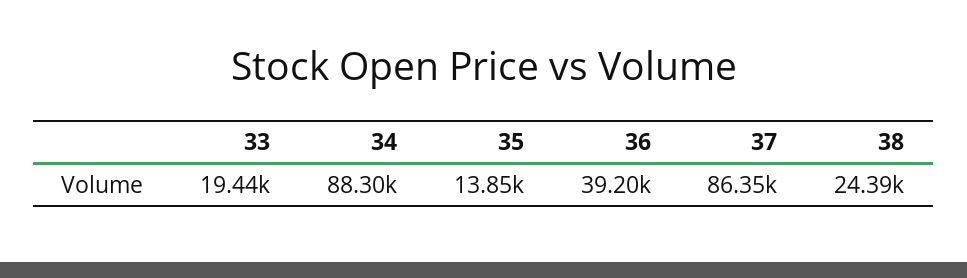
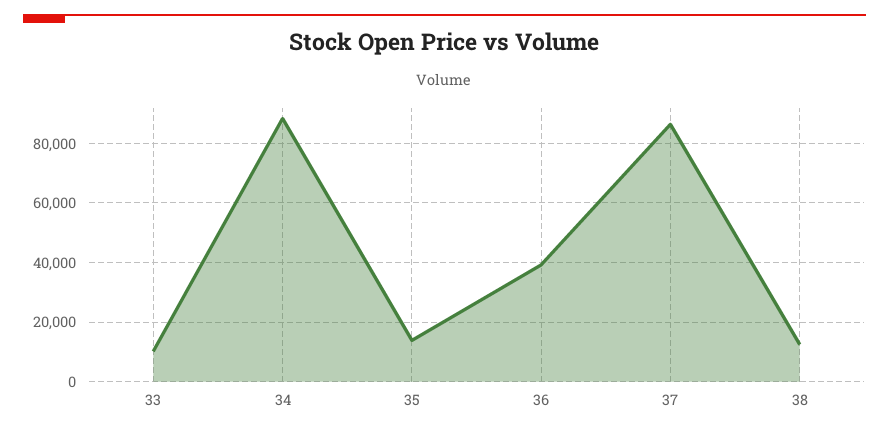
33: 19440 -> 10000
38: 24390 -> 12500

